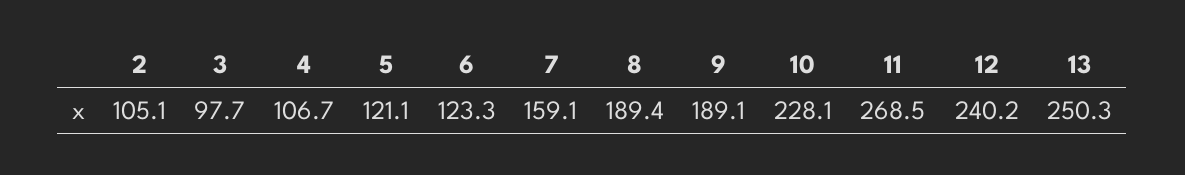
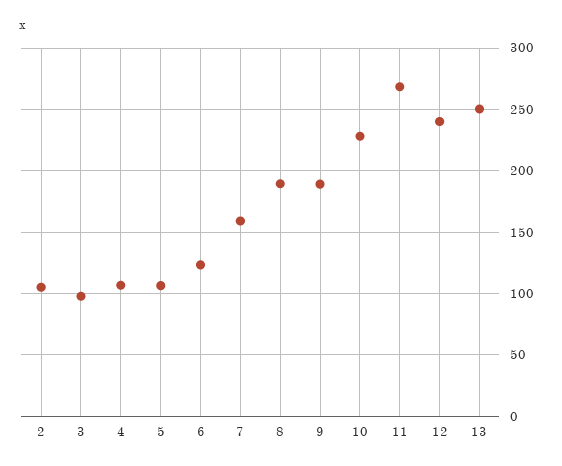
5: 121.1 -> 105

